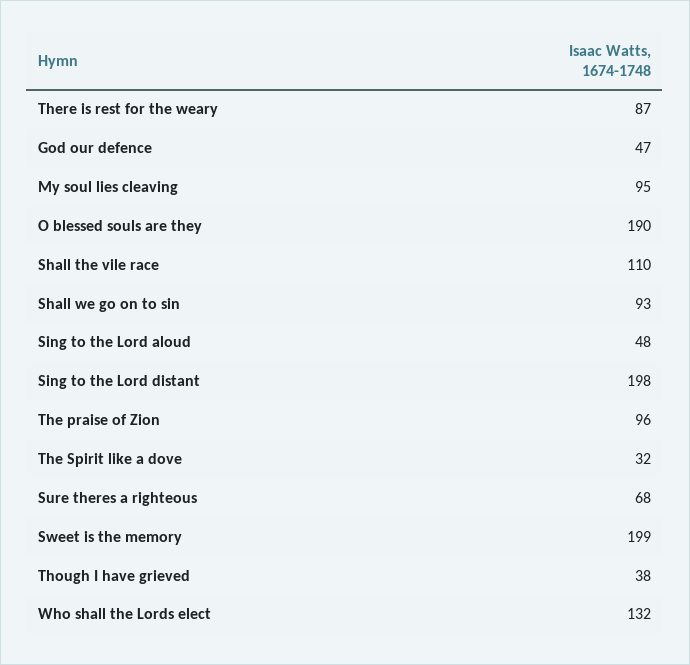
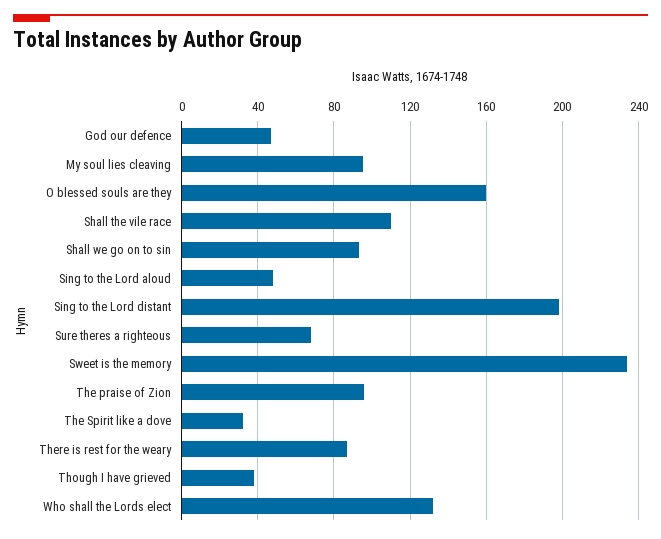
O blessed souls are they: 190 -> 160
Sweet is the memory: 199 -> 235

